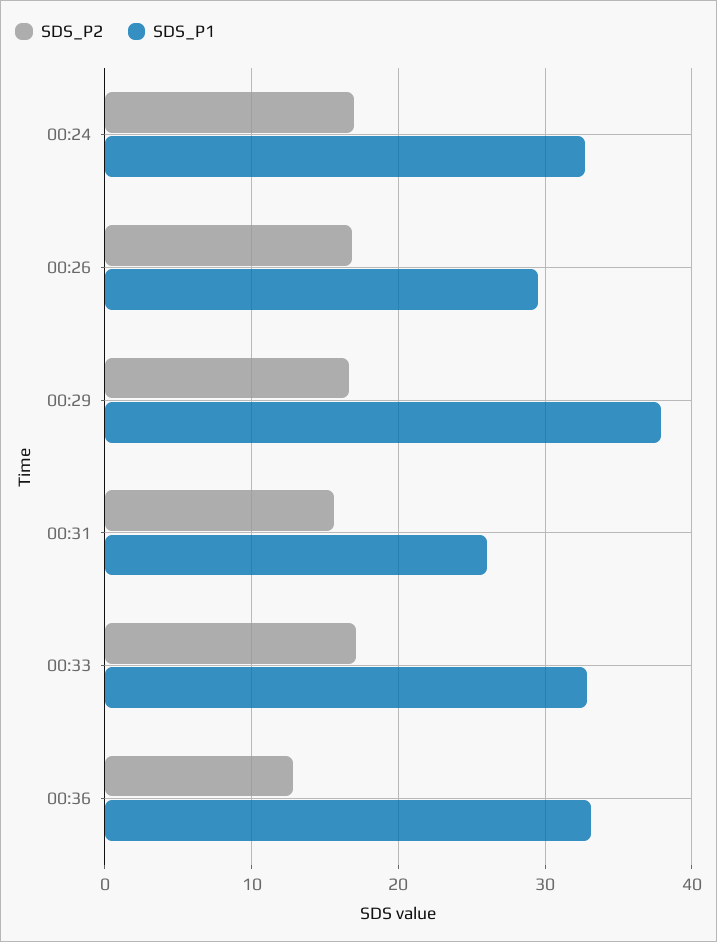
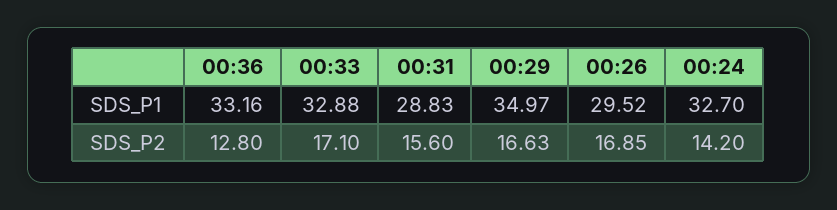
SDS_P2, 00:24: 17 -> 14.2
SDS_P1, 00:29: 38 -> 34.97
SDS_P1, 00:31: 26 -> 28.83

